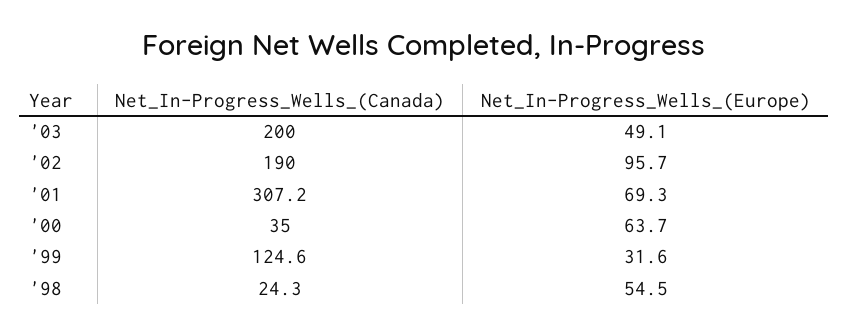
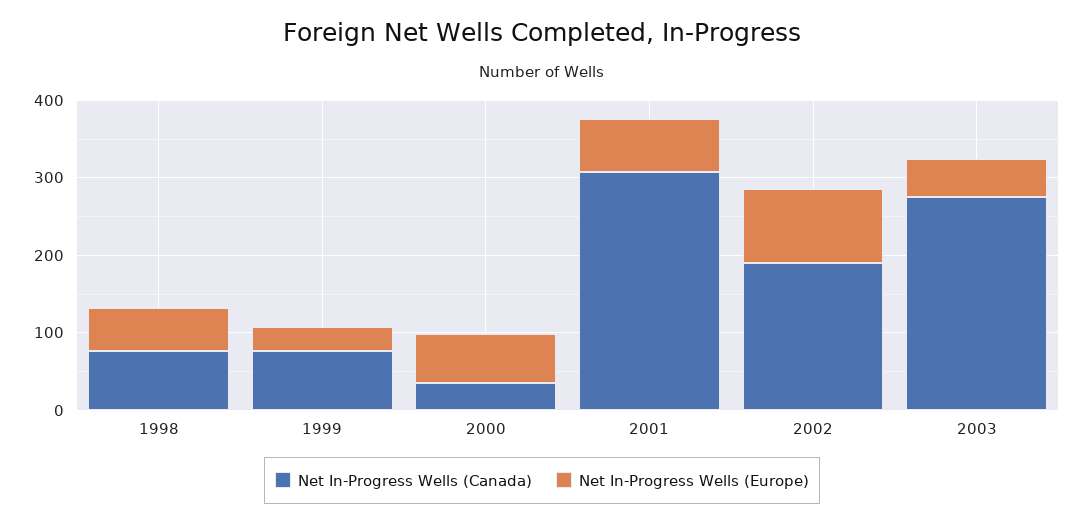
Net_In-Progress_Wells_(Canada), '03: 200 -> 280
Net_In-Progress_Wells_(Canada), '99: 124.6 -> 80
Net_In-Progress_Wells_(Canada), '98: 24.3 -> 80

